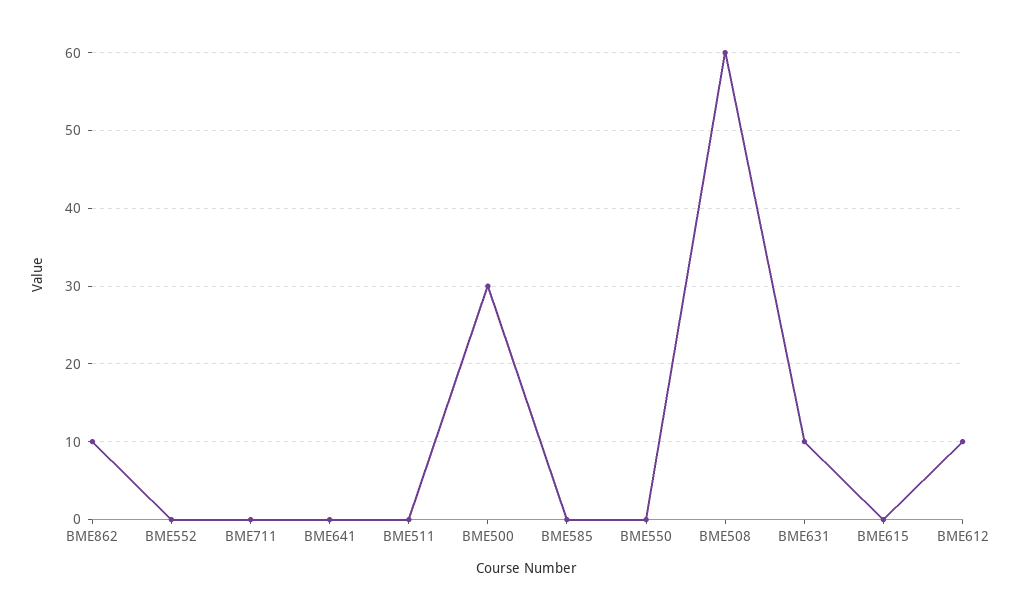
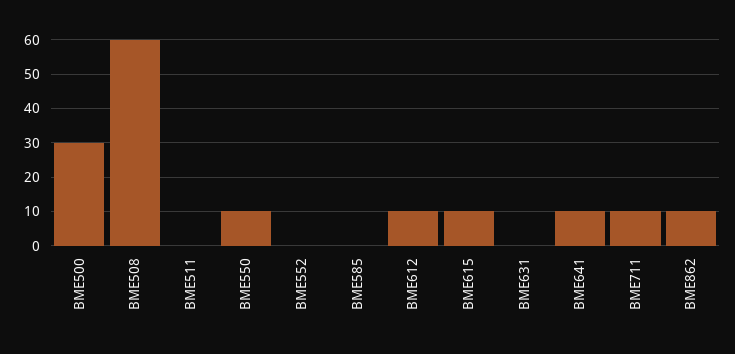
BME711: 0 -> 10
BME641: 0 -> 10
BME550: 0 -> 10
BME631: 10 -> 0
BME615: 0 -> 10

